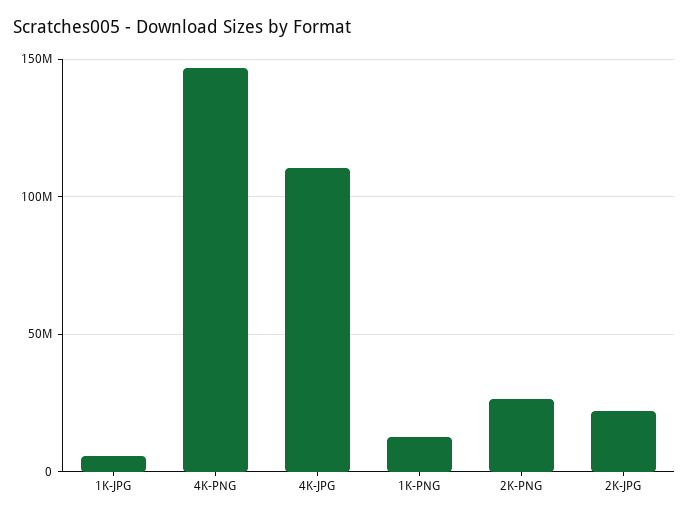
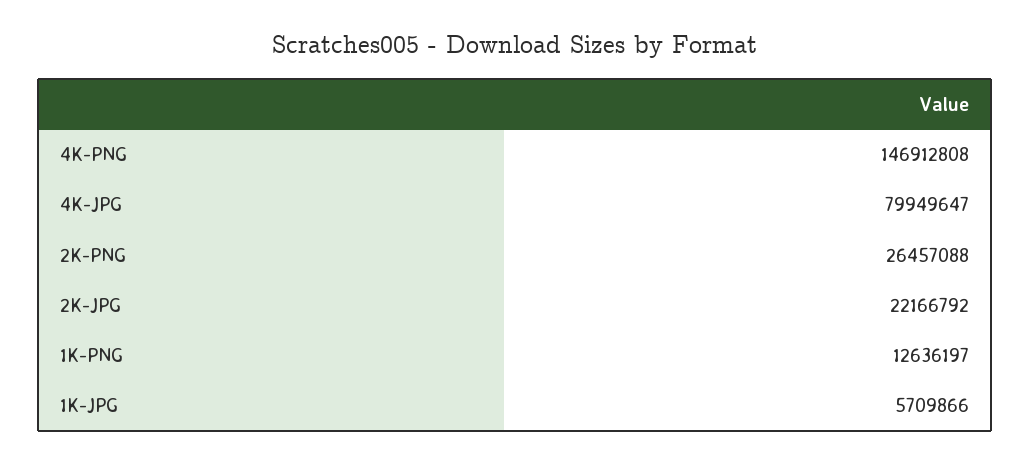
4K-JPG: 110000000 -> 79949647

